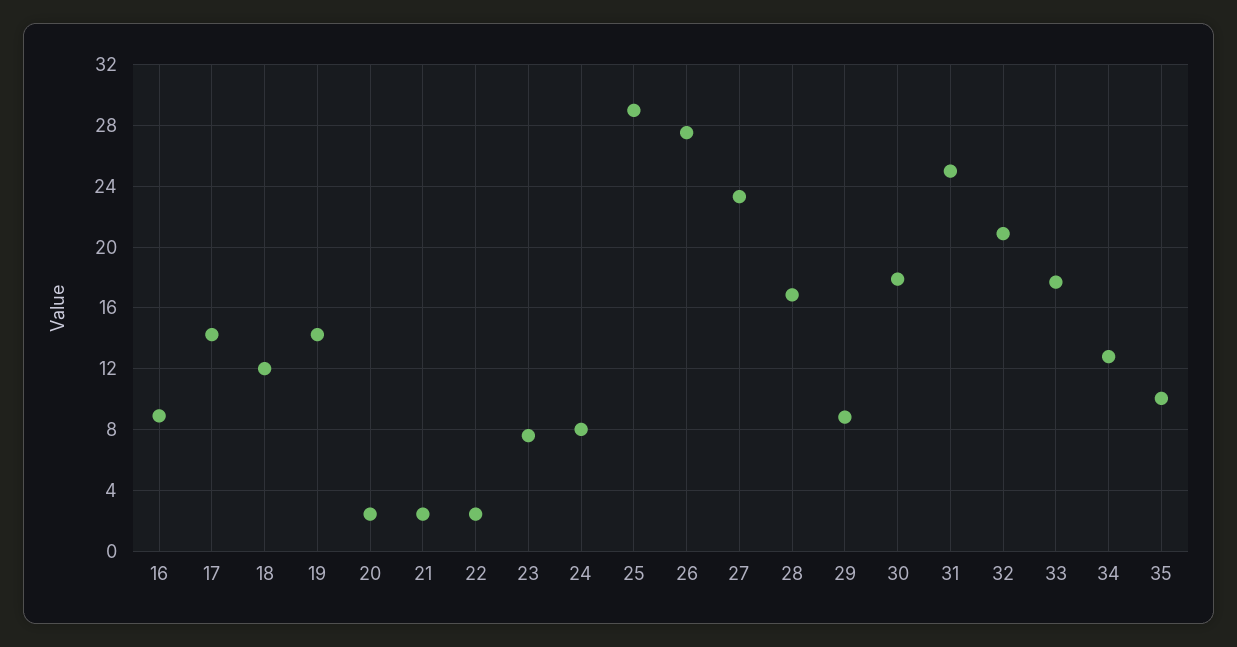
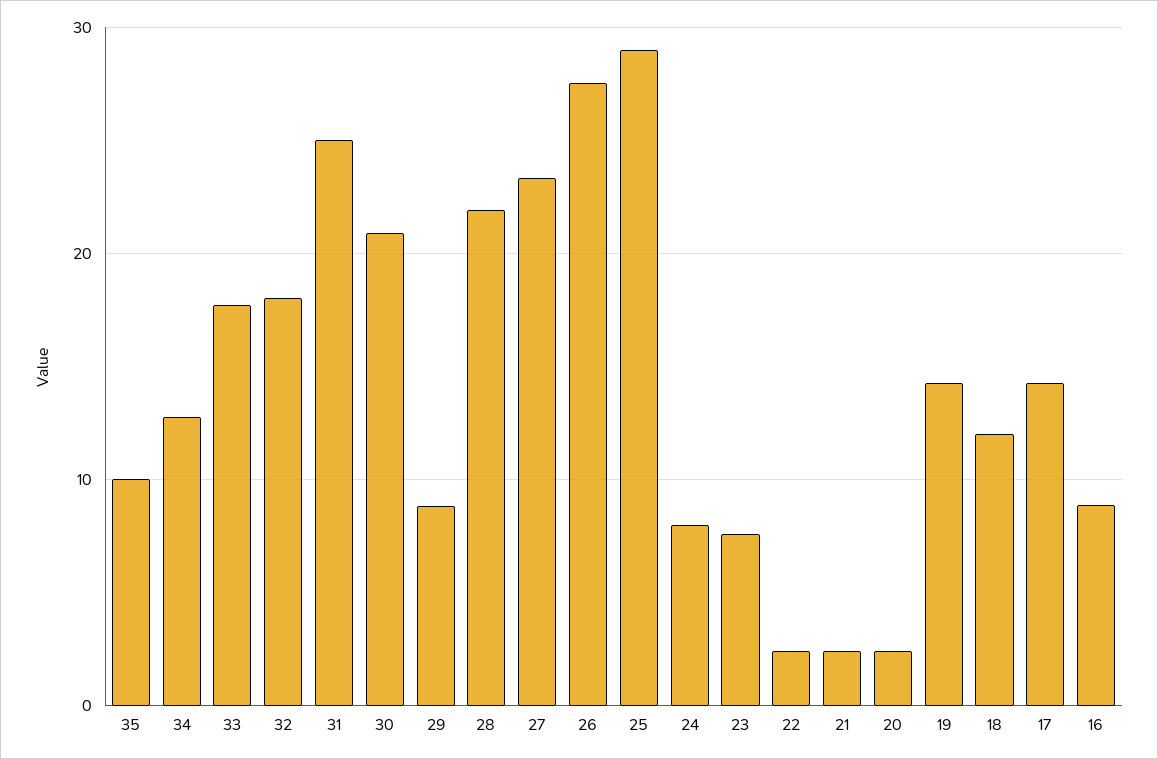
28: 17 -> 22
30: 18 -> 21
32: 21 -> 18

